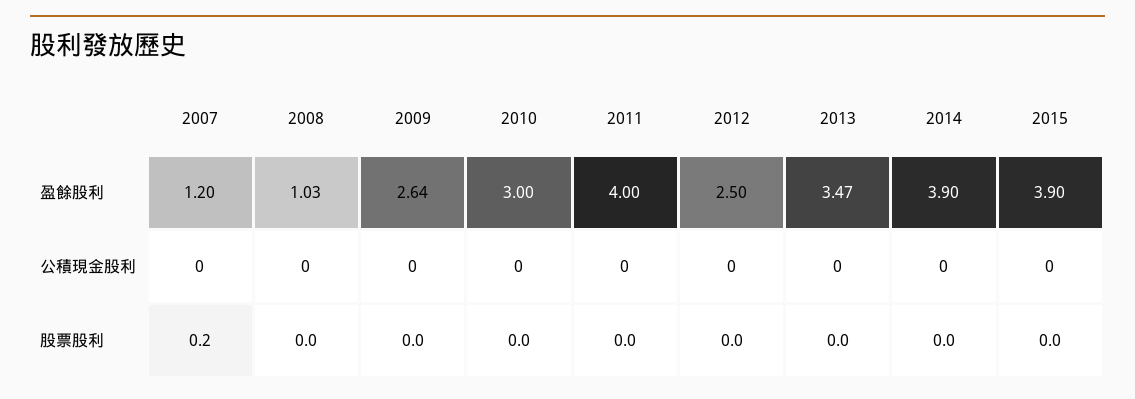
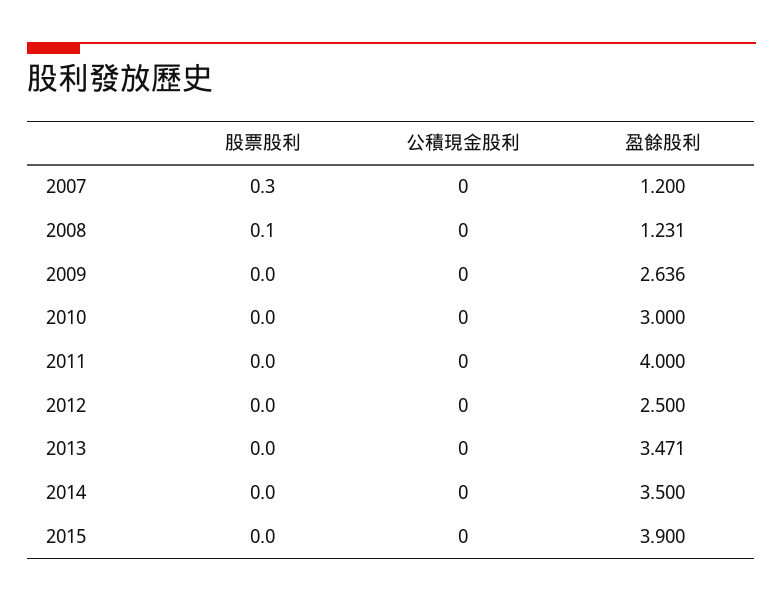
2008, 盈餘股利: 1.03 -> 1.231
2014, 盈餘股利: 3.9 -> 3.5
2007, 股票股利: 0.2 -> 0.3
2008, 股票股利: 0 -> 0.1

